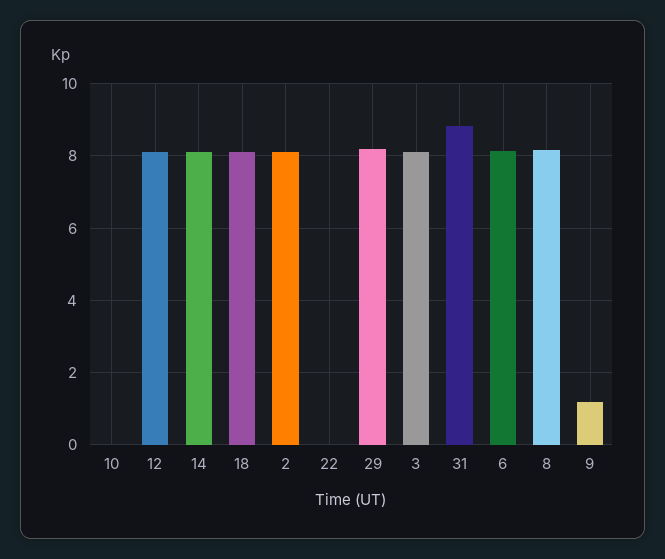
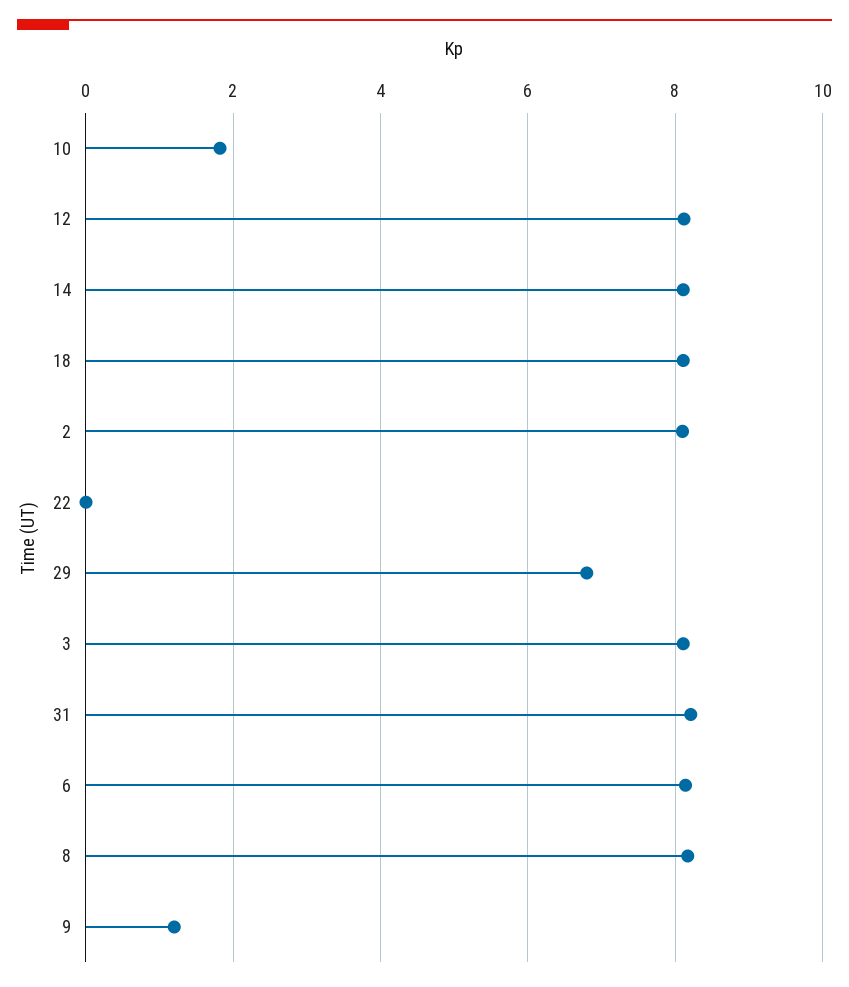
10: 0 -> 1.8
29: 8.2 -> 6.8
31: 8.8 -> 8.2

